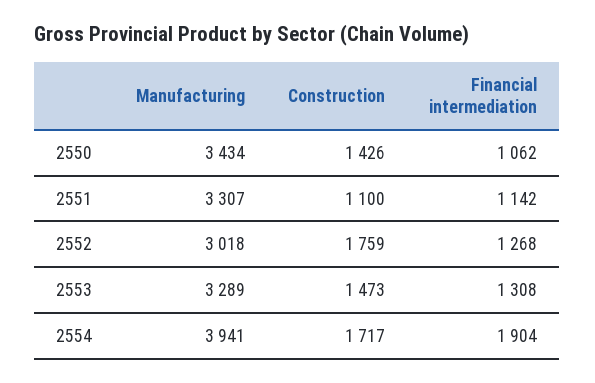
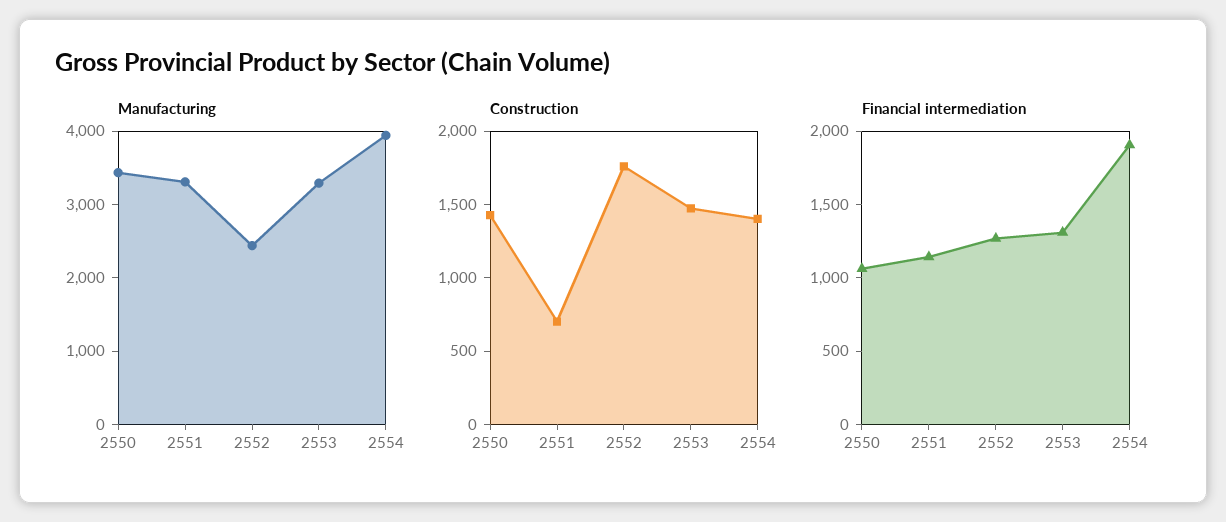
Construction, 2551: 1100 -> 700
Manufacturing, 2552: 3018 -> 2400
Construction, 2554: 1717 -> 1400

